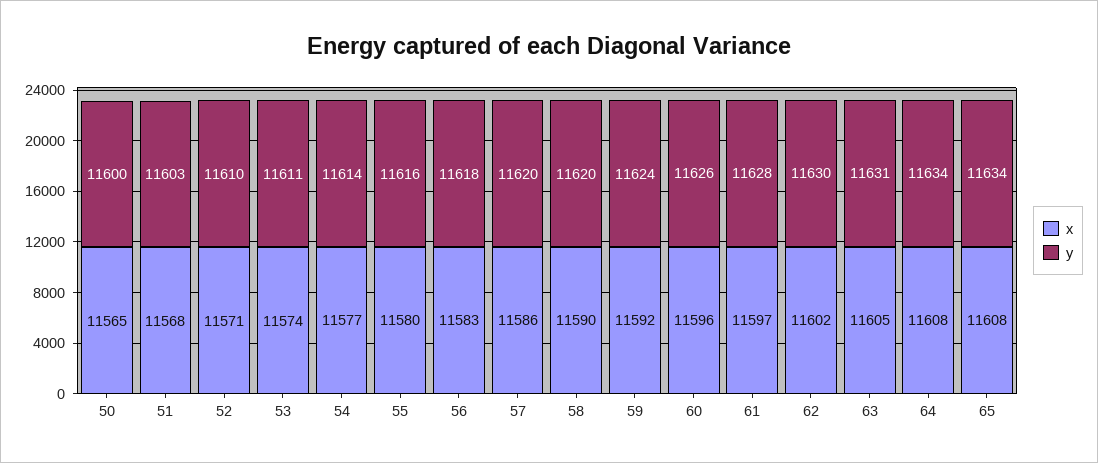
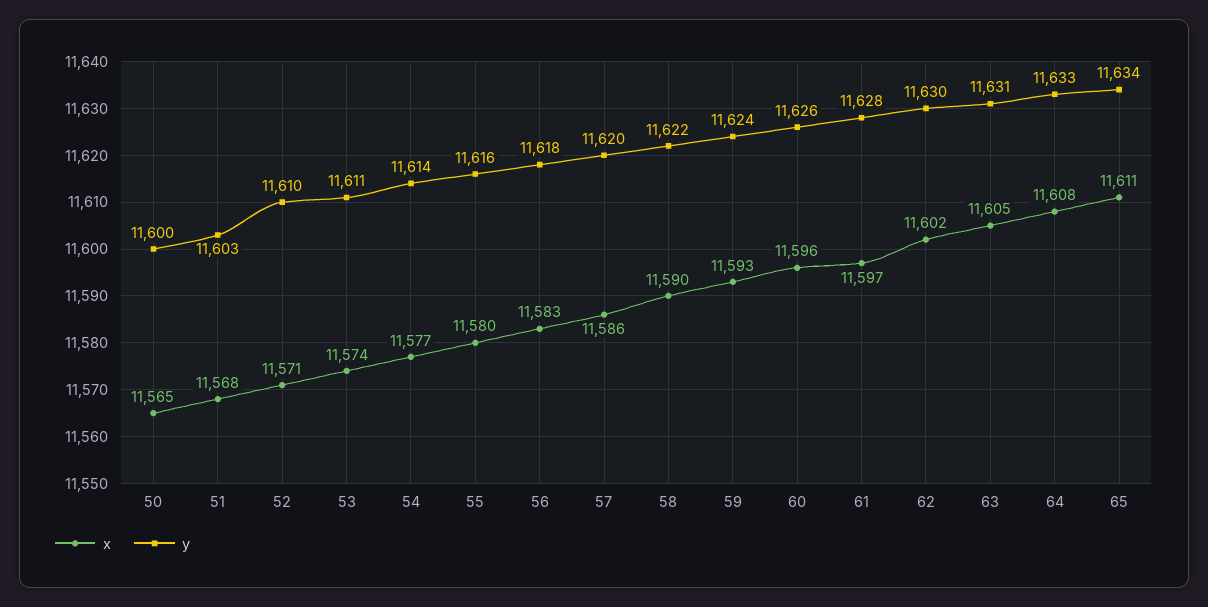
y, 58: 11620 -> 11622
x, 59: 11592 -> 11593
y, 64: 11634 -> 11633
x, 65: 11608 -> 11611

